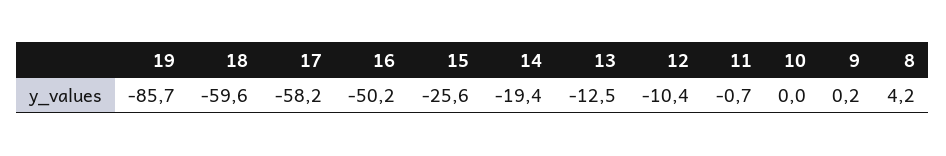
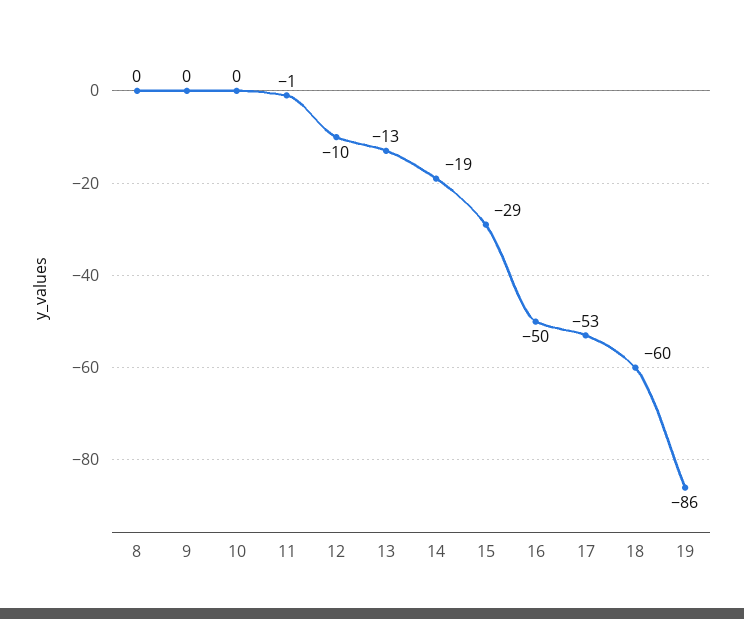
17: -58.2 -> -53
15: -25.6 -> -29
8: 4.2 -> 0

